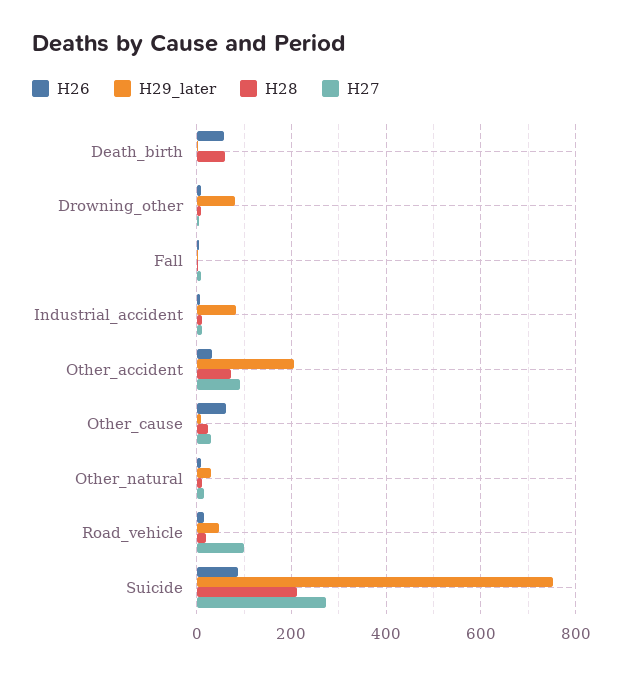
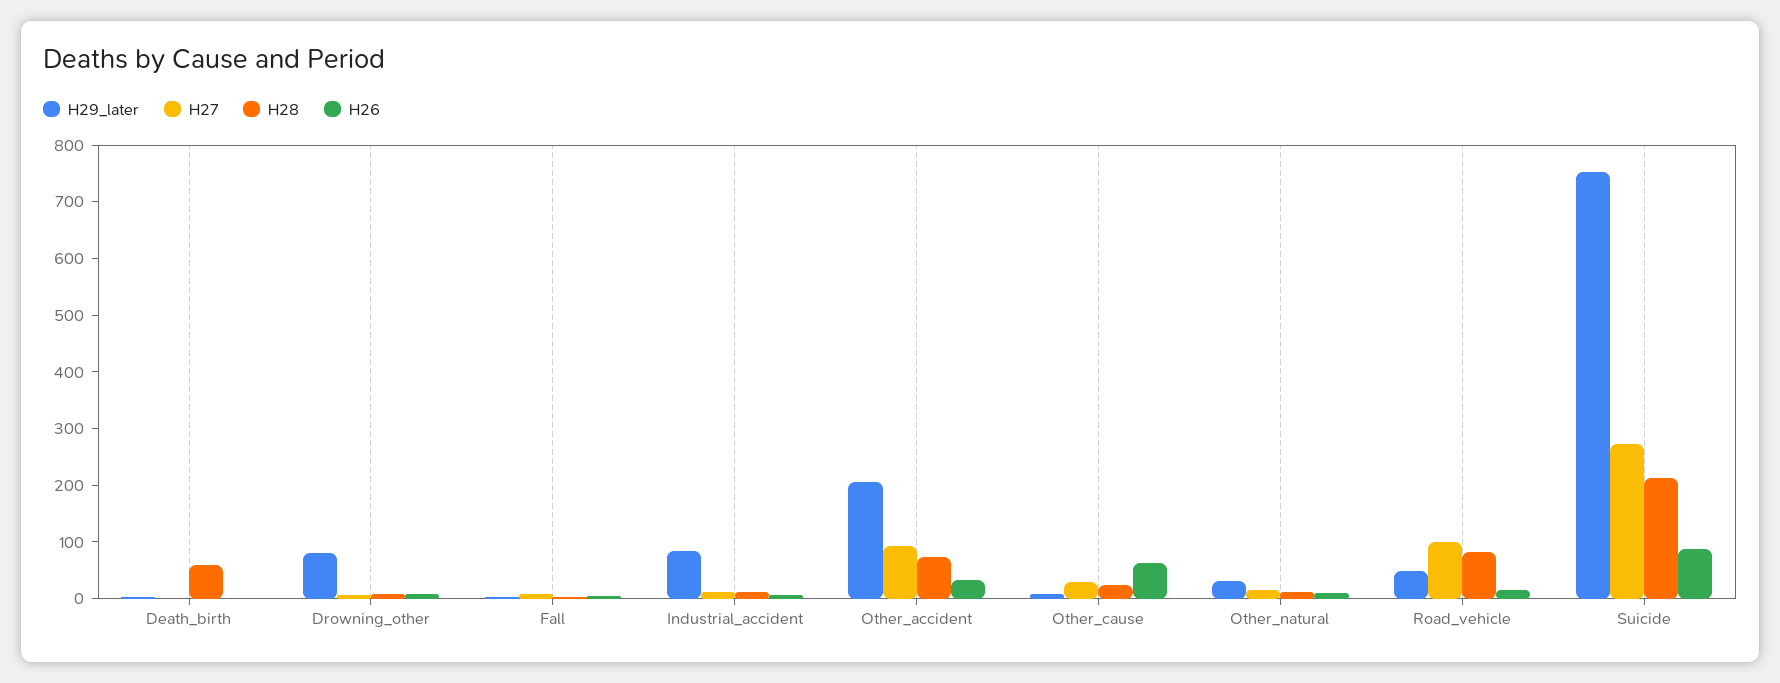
H26, Death_birth: 60 -> 0
H28, Road_vehicle: 20 -> 80

